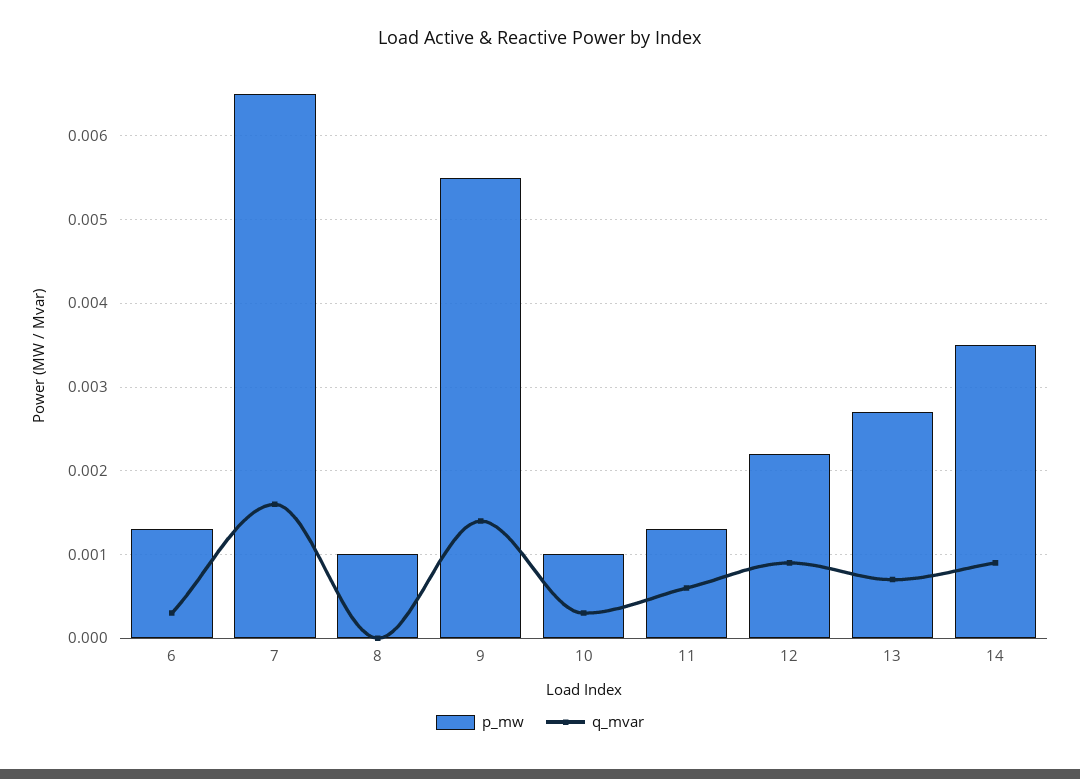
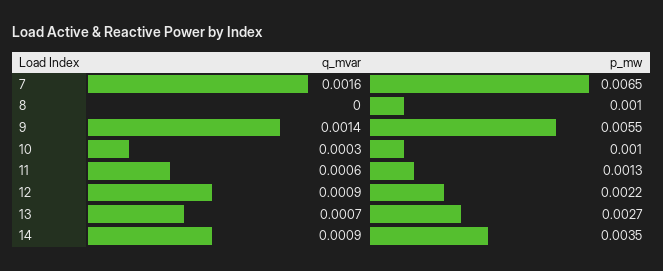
p_mw, 6: 0.0013 -> none
q_mvar, 6: 0.0003 -> none

